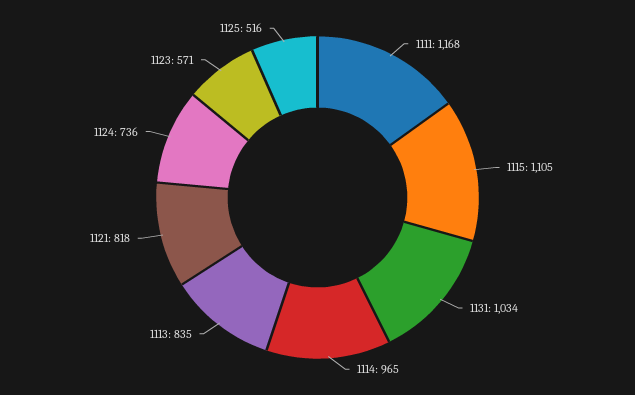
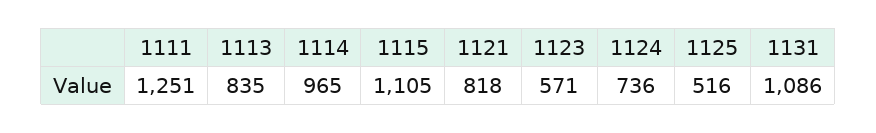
1111: 1168 -> 1251
1131: 1034 -> 1086

